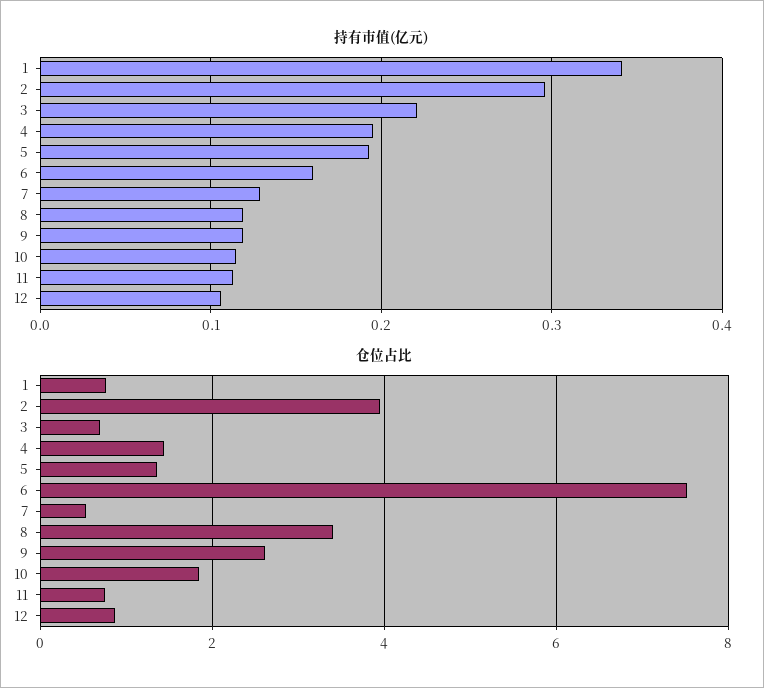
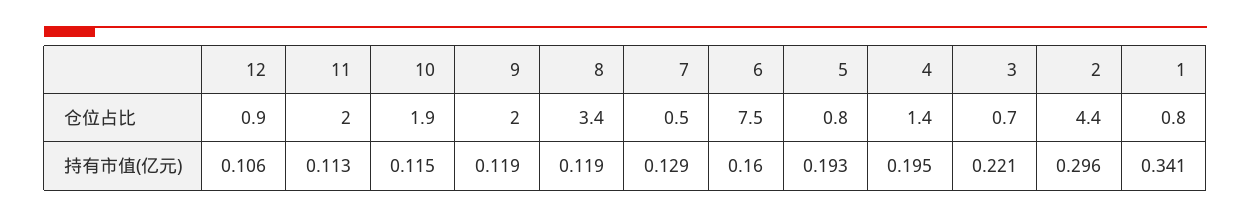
仓位占比, 2: 4 -> 4.4
仓位占比, 5: 1.4 -> 0.8
仓位占比, 9: 2.6 -> 2
仓位占比, 11: 0.8 -> 2

